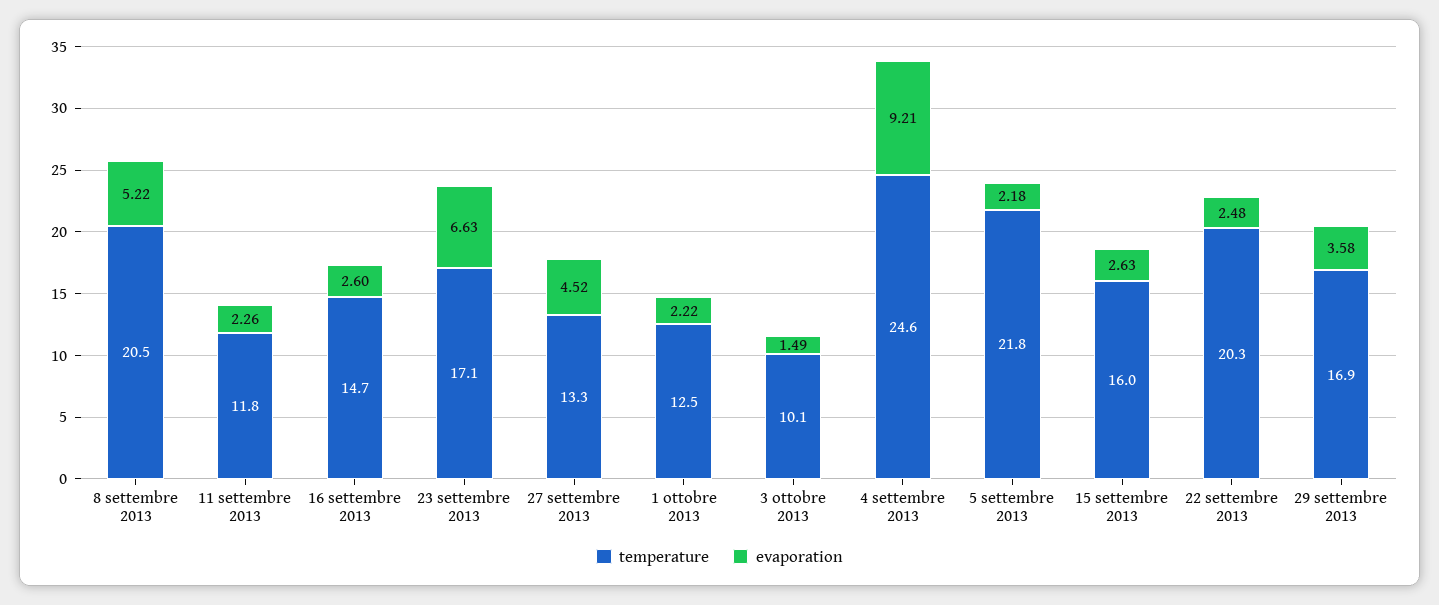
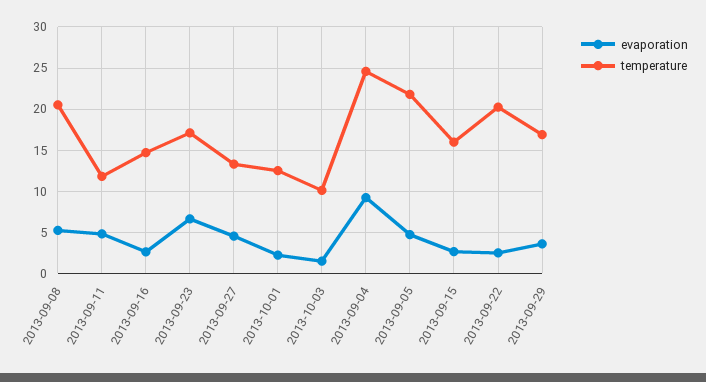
evaporation, 11 settembre 2013: 2.26 -> 5
evaporation, 5 settembre 2013: 2.18 -> 5

